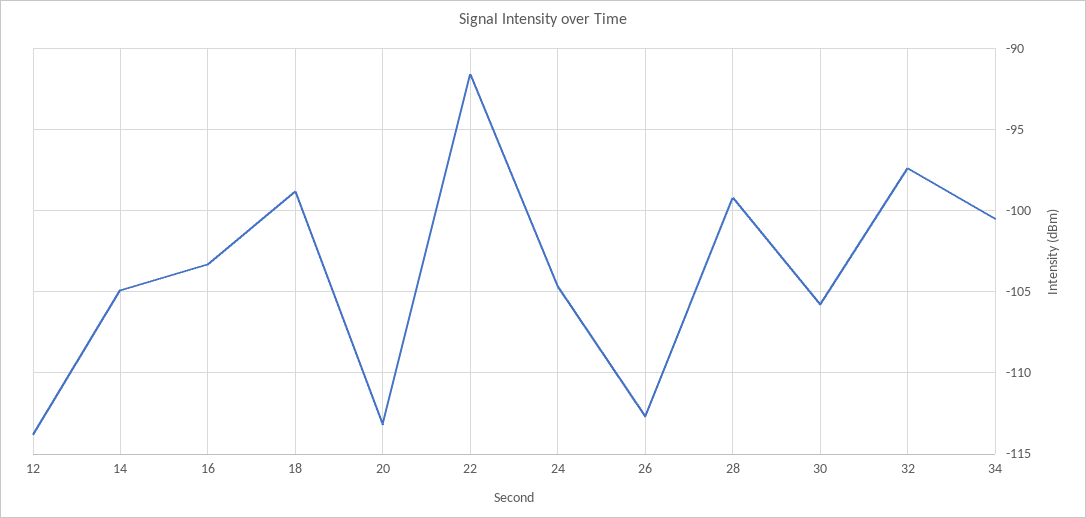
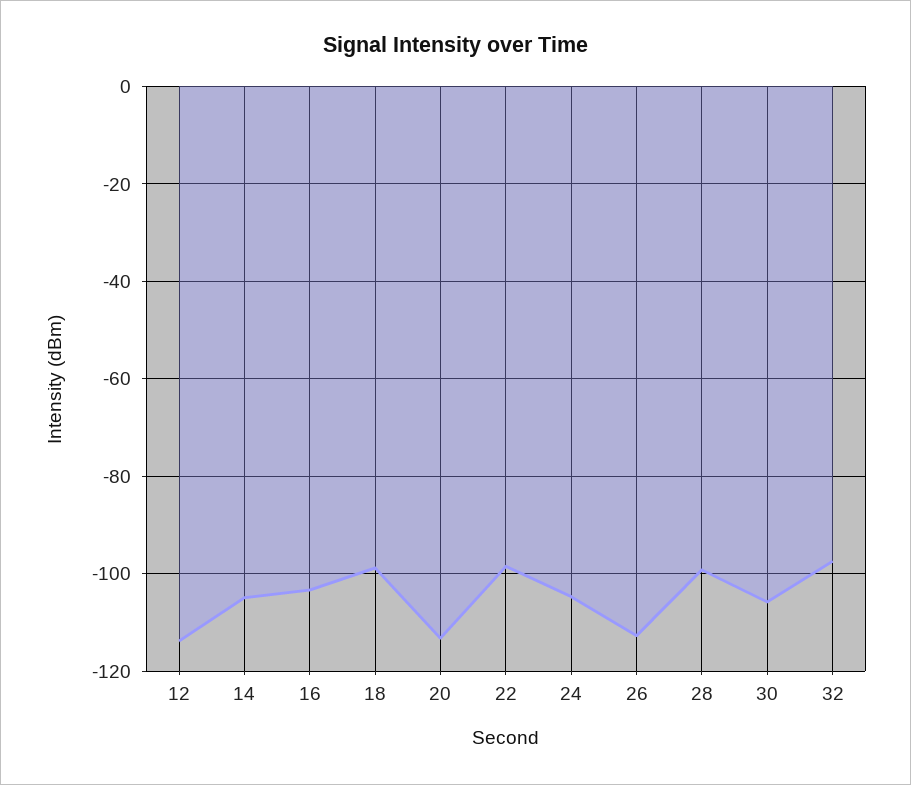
22: -91.5 -> -98
34: -100.5 -> none

